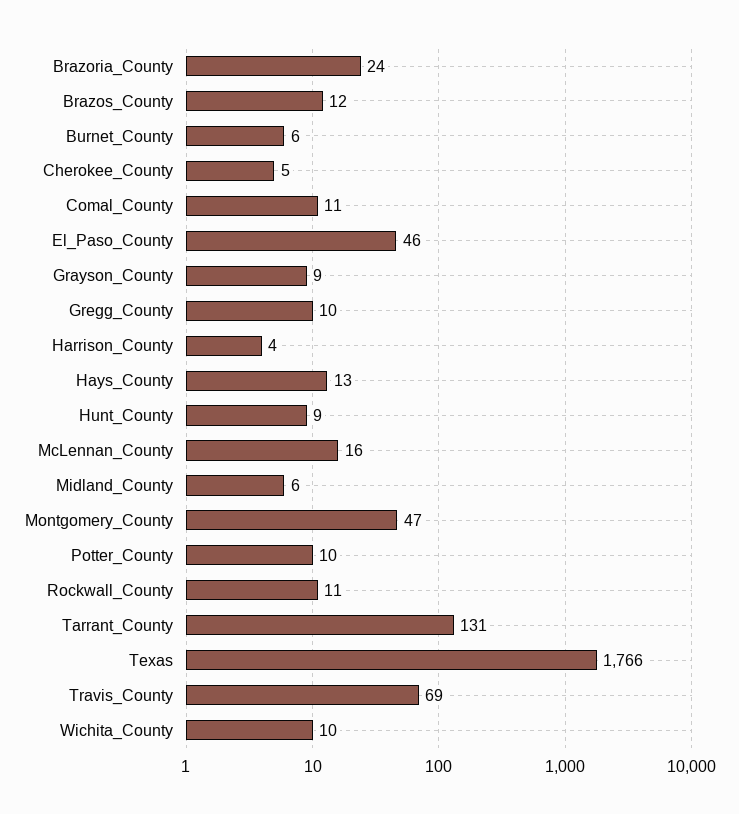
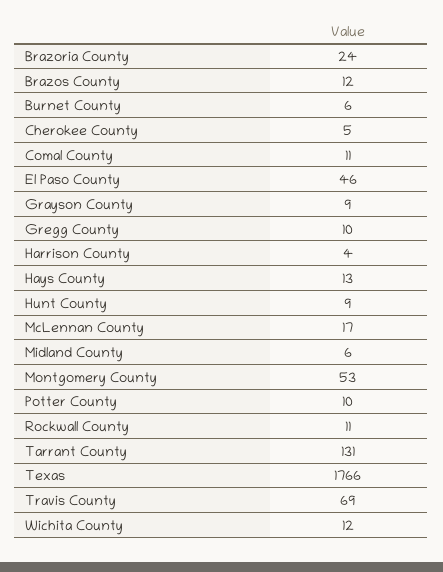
McLennan_County: 16 -> 17
Montgomery_County: 47 -> 53
Wichita_County: 10 -> 12

